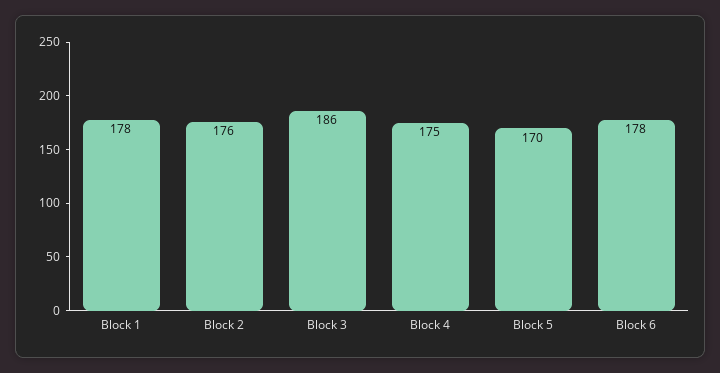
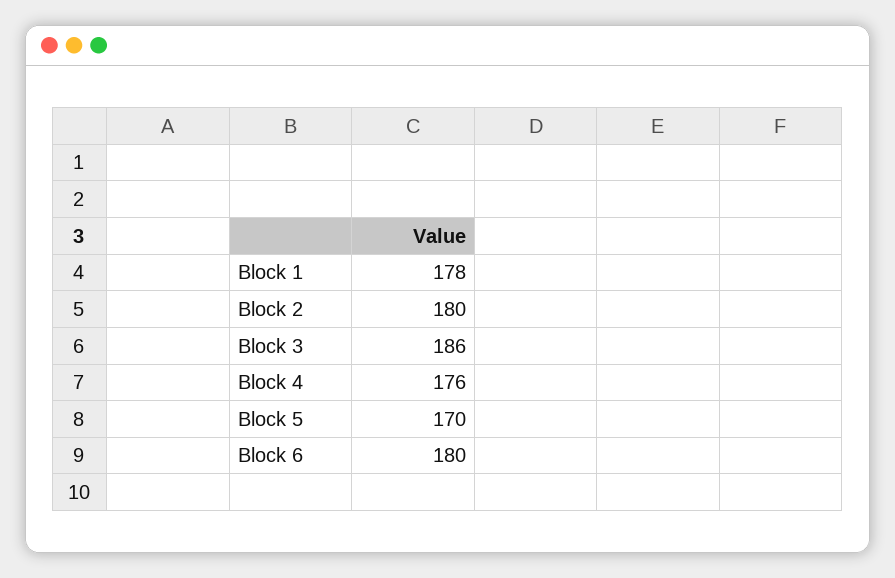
Block 2: 176 -> 180
Block 4: 175 -> 176
Block 6: 178 -> 180

